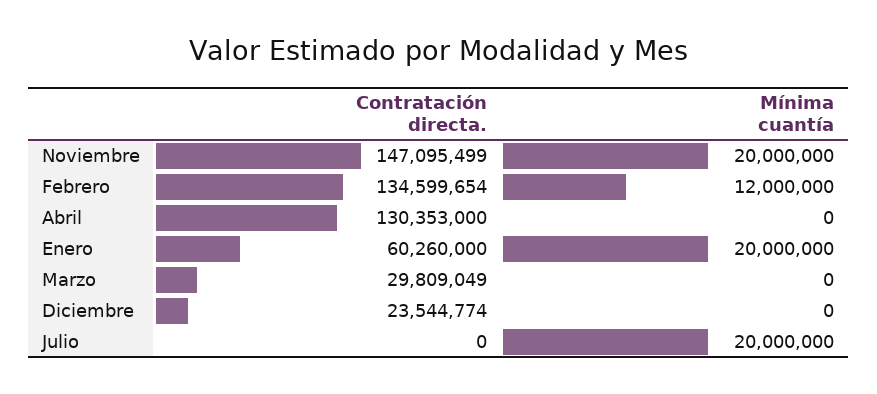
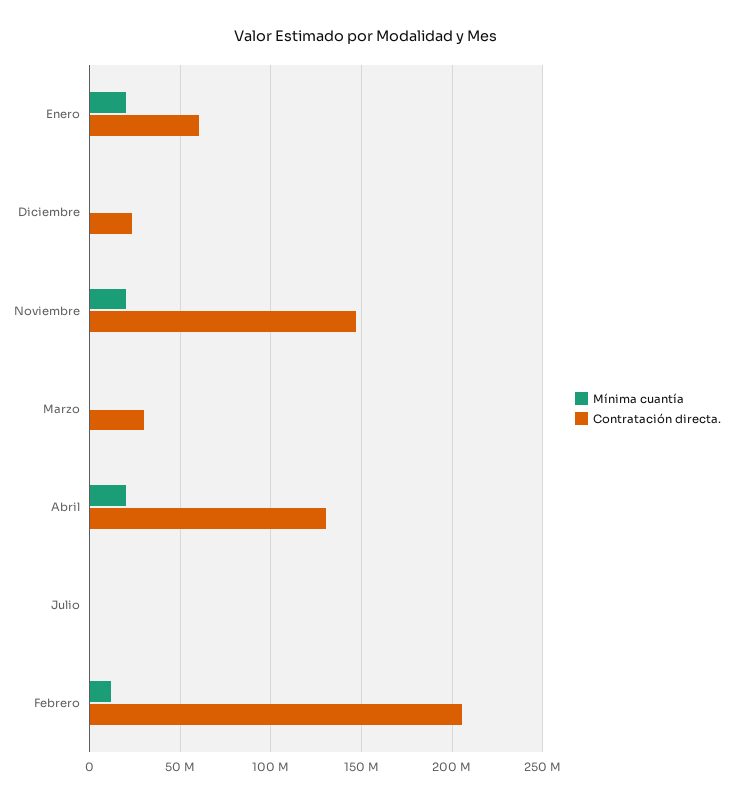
Contratación directa., Febrero: 134599654 -> 205000000
Mínima cuantía, Abril: 0 -> 20000000
Mínima cuantía, Julio: 20000000 -> 0

